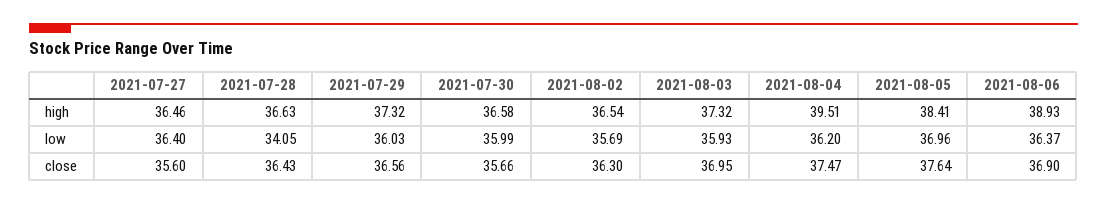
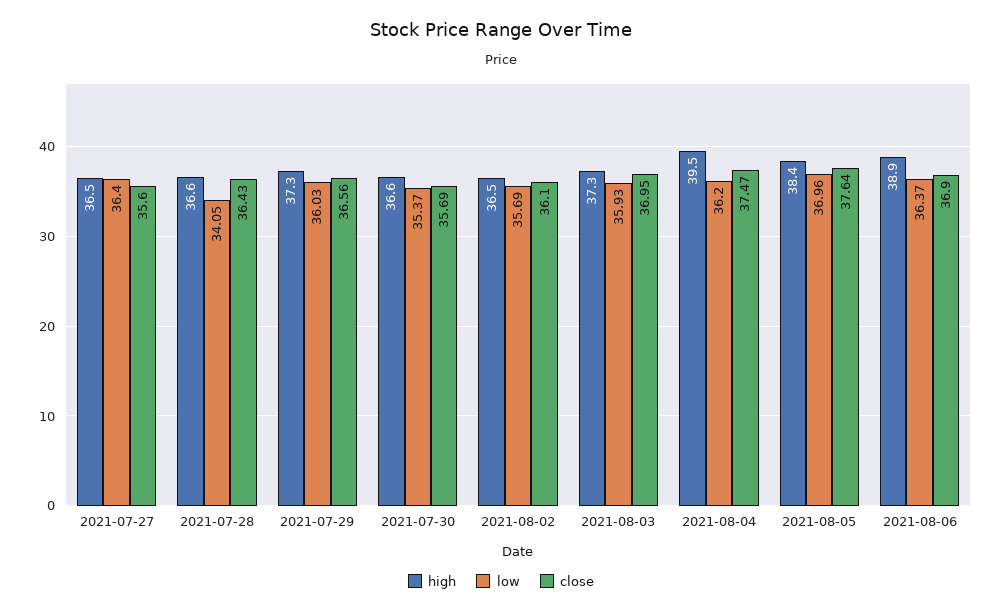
low, 2021-07-30: 35.99 -> 35.37
close, 2021-07-30: 35.66 -> 35.69
close, 2021-08-02: 36.3 -> 36.1

